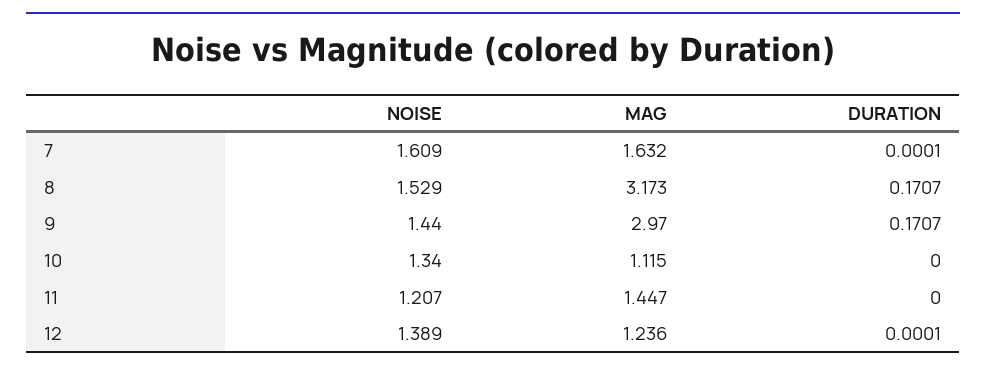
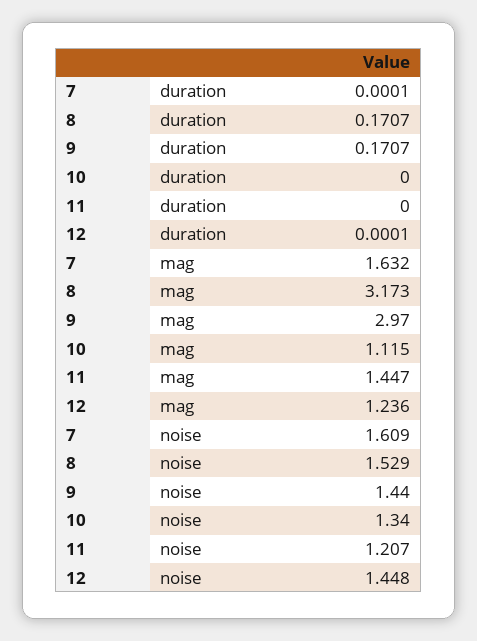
NOISE, 12: 1.389 -> 1.448

